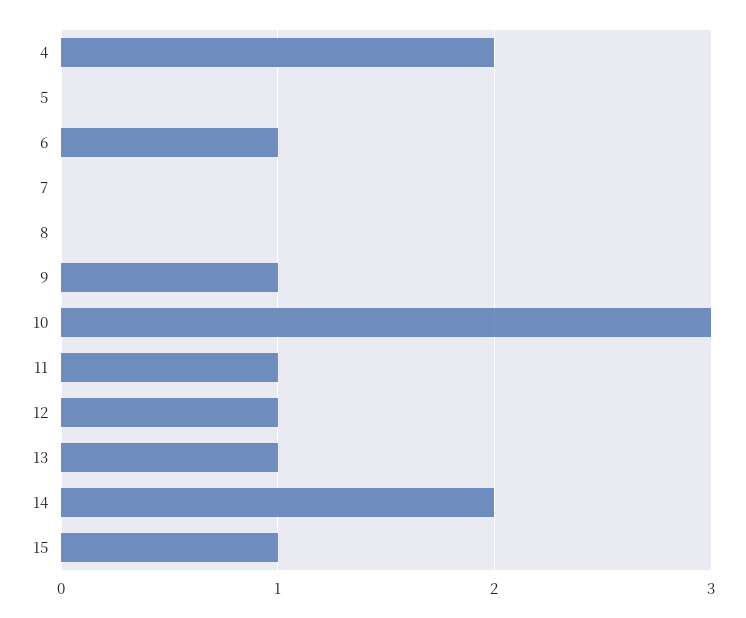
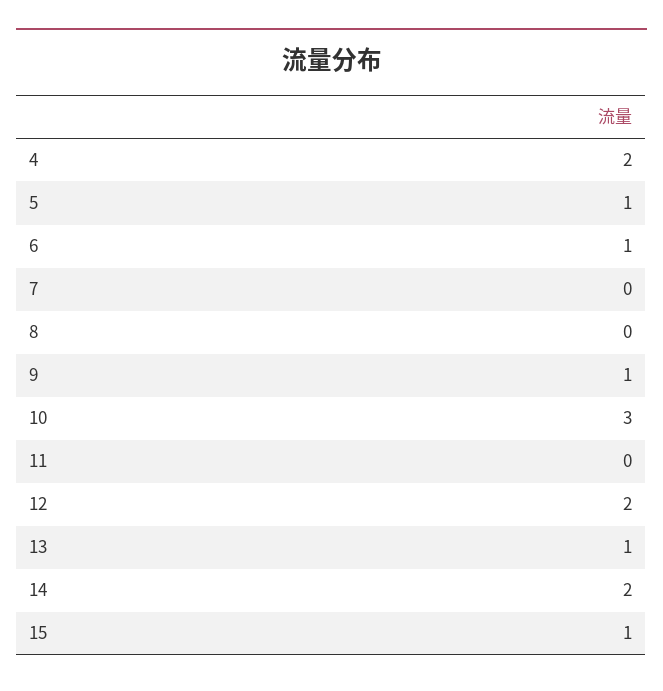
5: 0 -> 1
11: 1 -> 0
12: 1 -> 2

